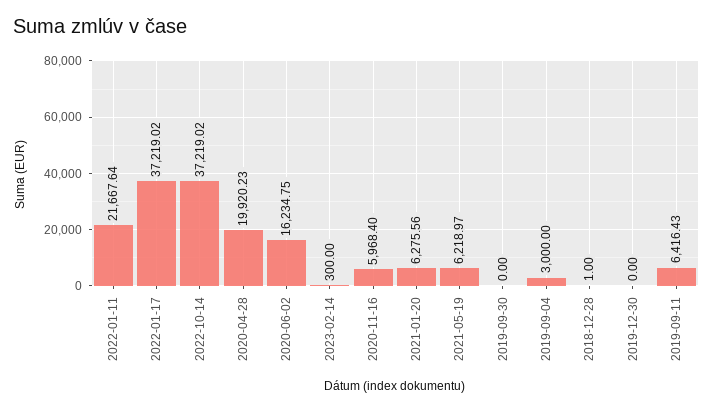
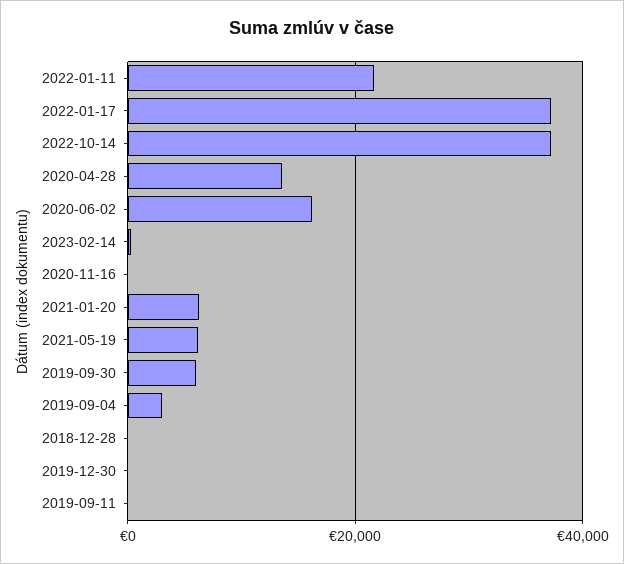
2020-04-28: 19920.23 -> 14000
2020-11-16: 5968.4 -> 0
2019-09-30: 0 -> 6000
2019-09-11: 6416.43 -> 0

